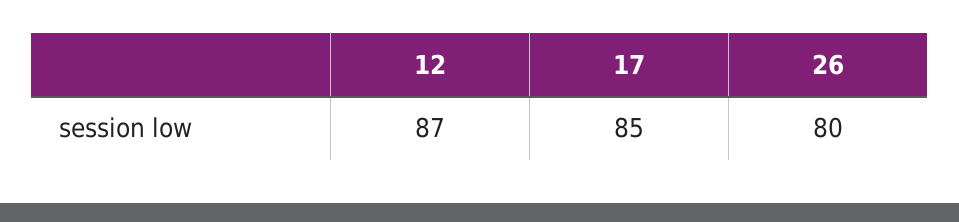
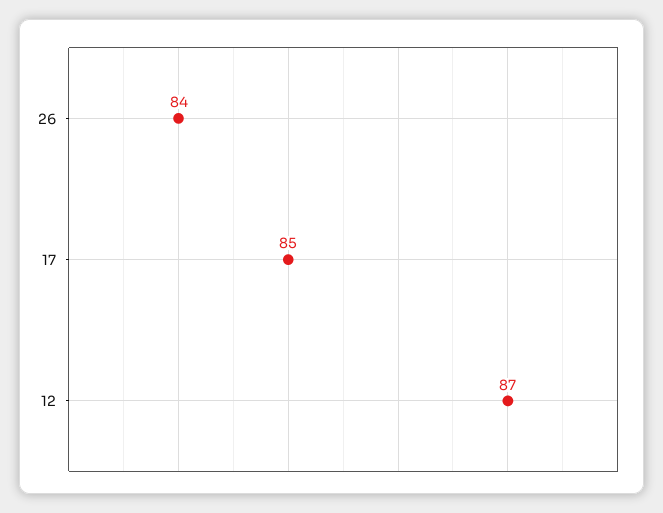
26: 80 -> 84

